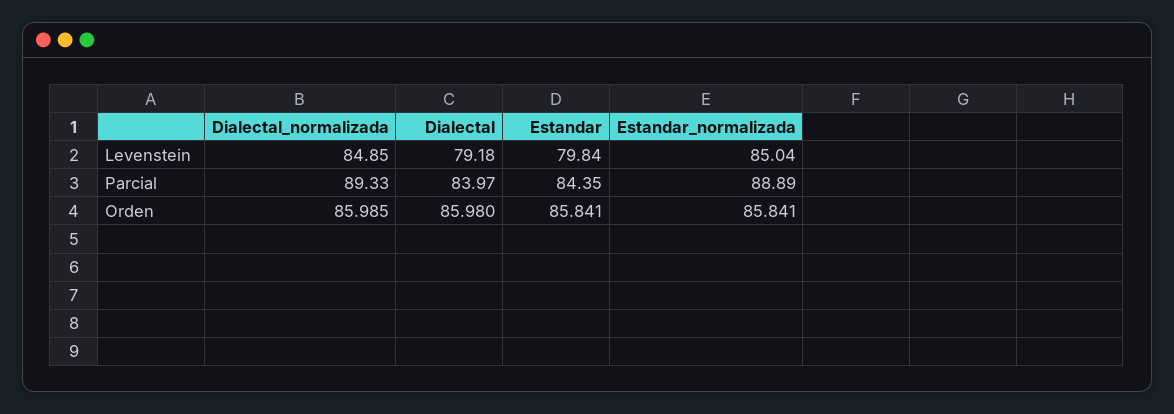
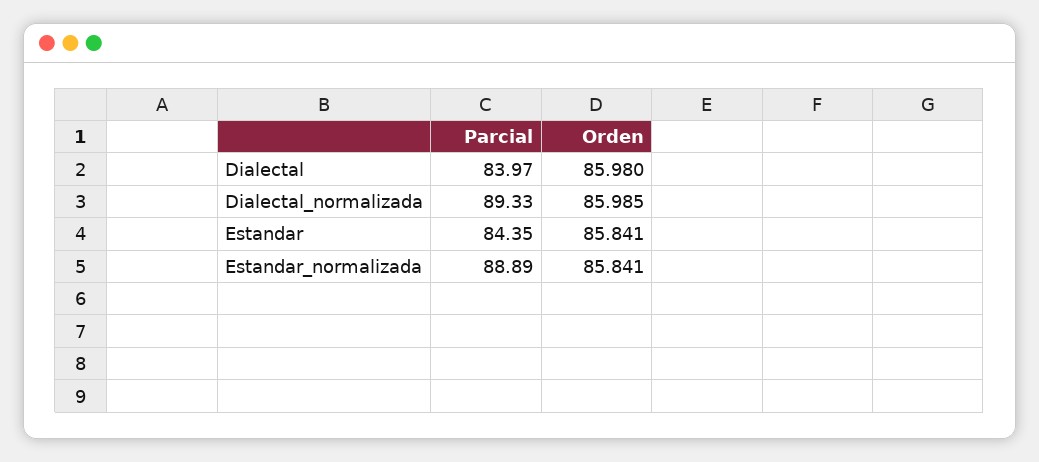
Dialectal_normalizada, Levenstein: 84.85 -> none
Dialectal, Levenstein: 79.18 -> none
Estandar, Levenstein: 79.84 -> none
Estandar_normalizada, Levenstein: 85.04 -> none

